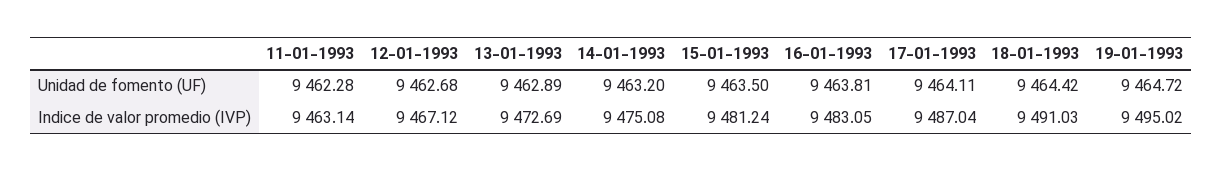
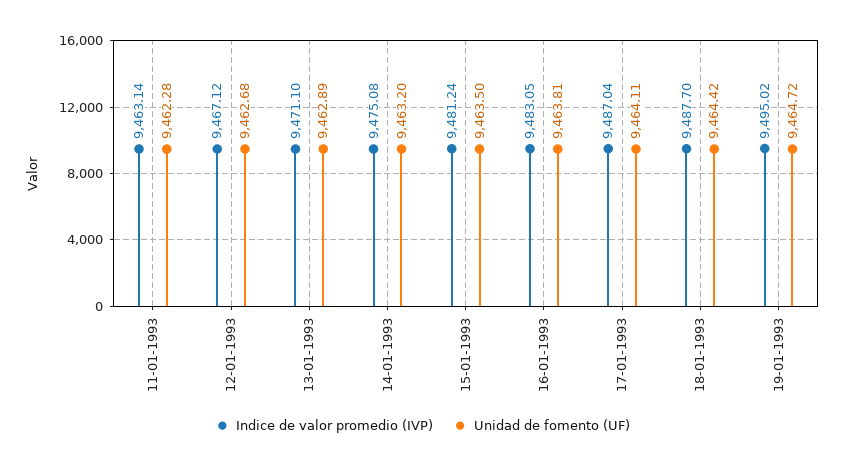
Indice de valor promedio (IVP), 13-01-1993: 9472.69 -> 9471.1
Indice de valor promedio (IVP), 18-01-1993: 9491.03 -> 9487.7

